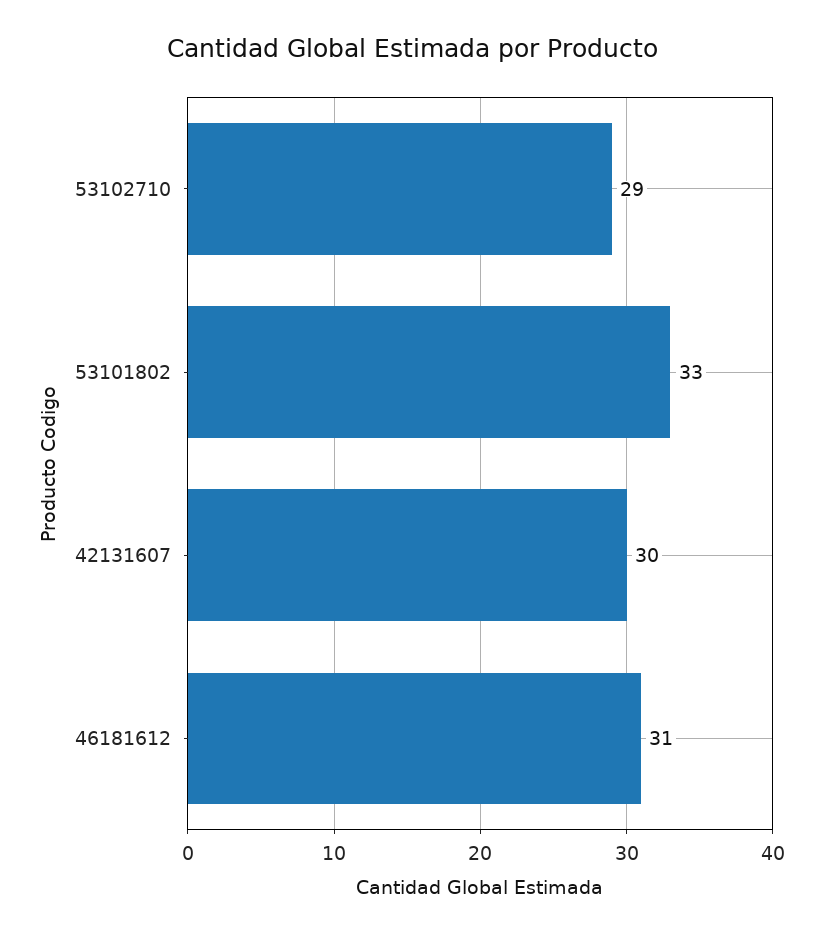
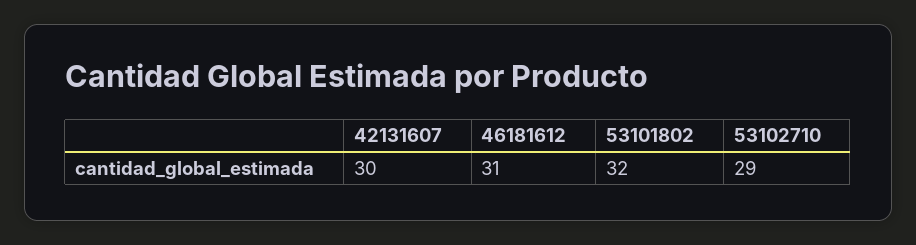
53101802: 33 -> 32

